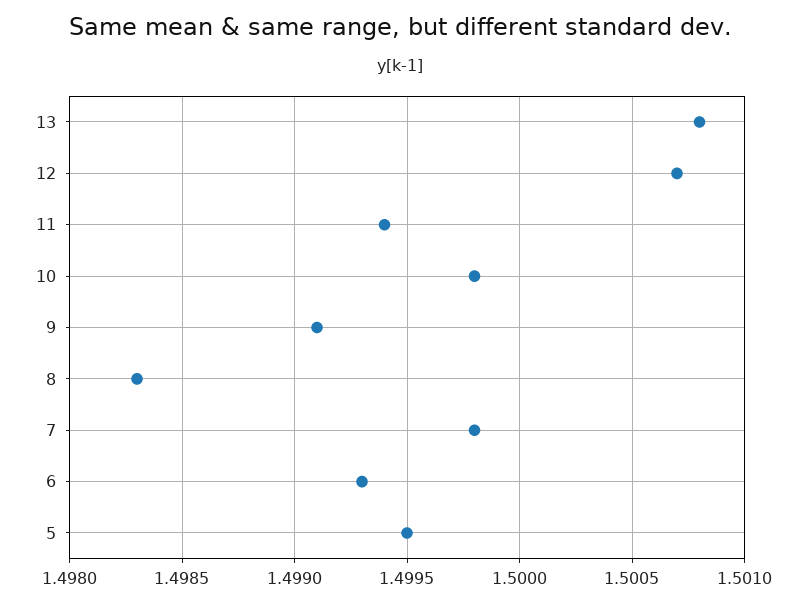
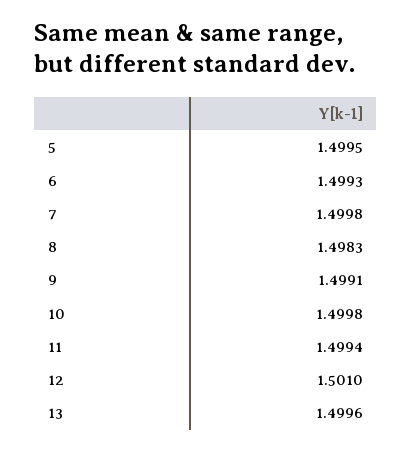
13: 1.5008 -> 1.4996
12: 1.5007 -> 1.501

